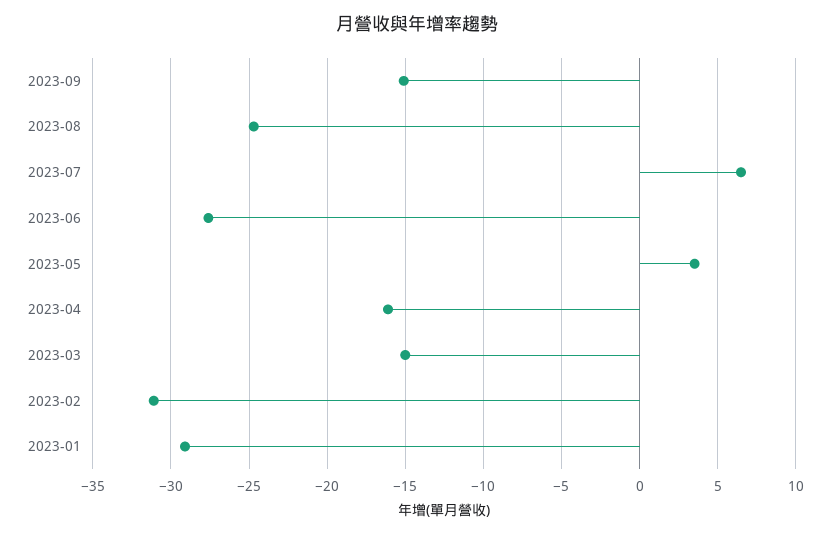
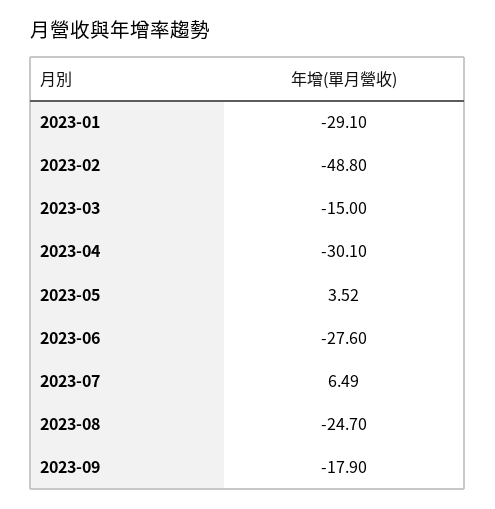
2023-09: -15 -> -17.9
2023-04: -16 -> -30.1
2023-02: -31 -> -48.8

